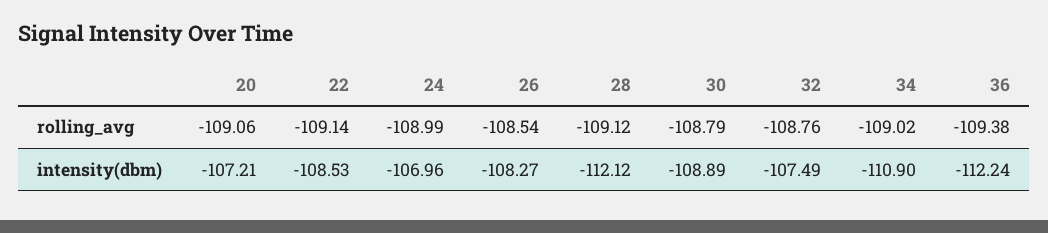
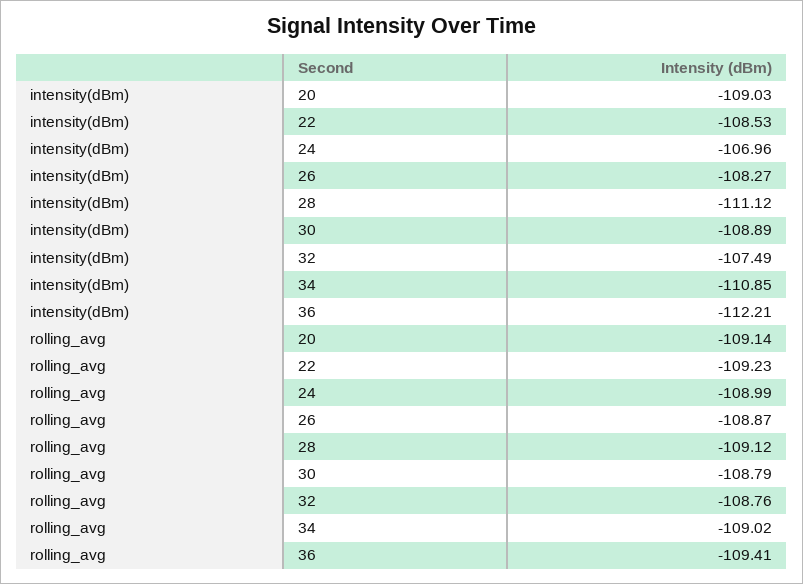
20, rolling_avg: -109.06 -> -109.14
22, rolling_avg: -109.14 -> -109.23
26, rolling_avg: -108.54 -> -108.87
36, rolling_avg: -109.38 -> -109.41
20, intensity(dbm): -107.21 -> -109.03
28, intensity(dbm): -112.12 -> -111.12
34, intensity(dbm): -110.9 -> -110.85
36, intensity(dbm): -112.24 -> -112.21

